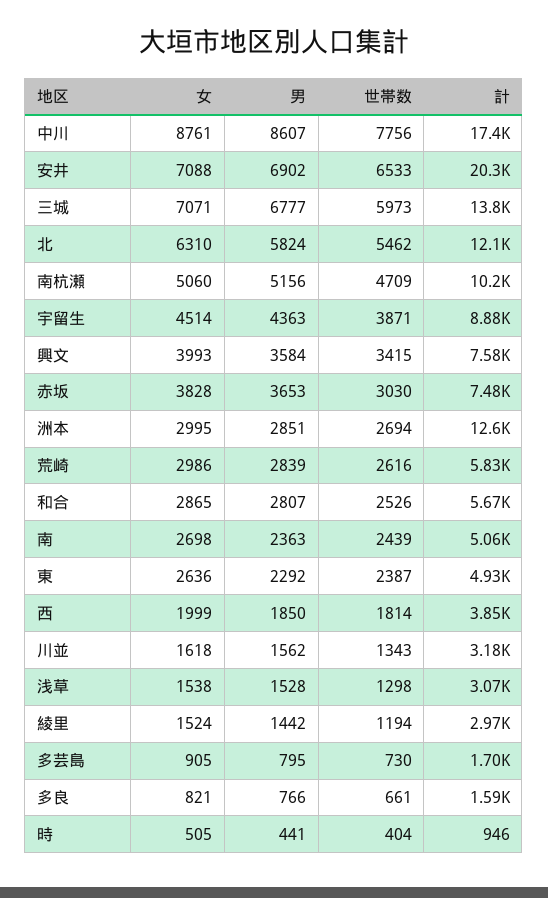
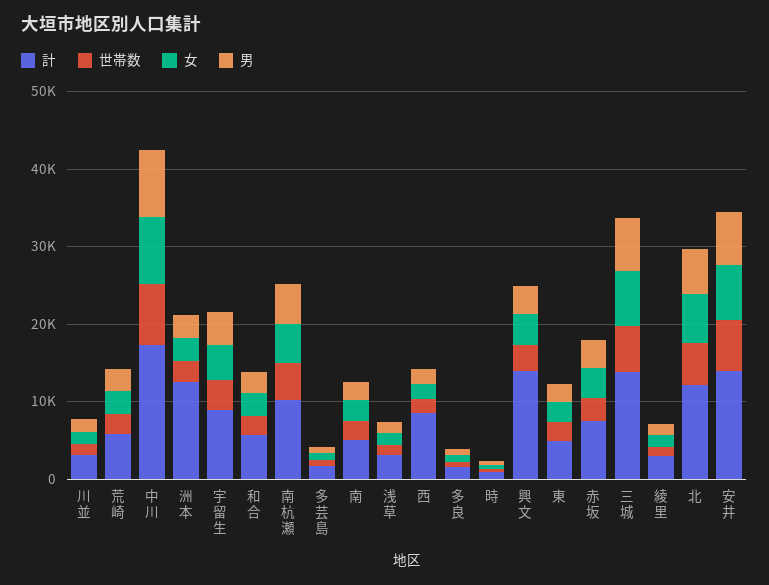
計, 安井: 20300 -> 14000
計, 興文: 7580 -> 14000
計, 西: 3850 -> 8000

